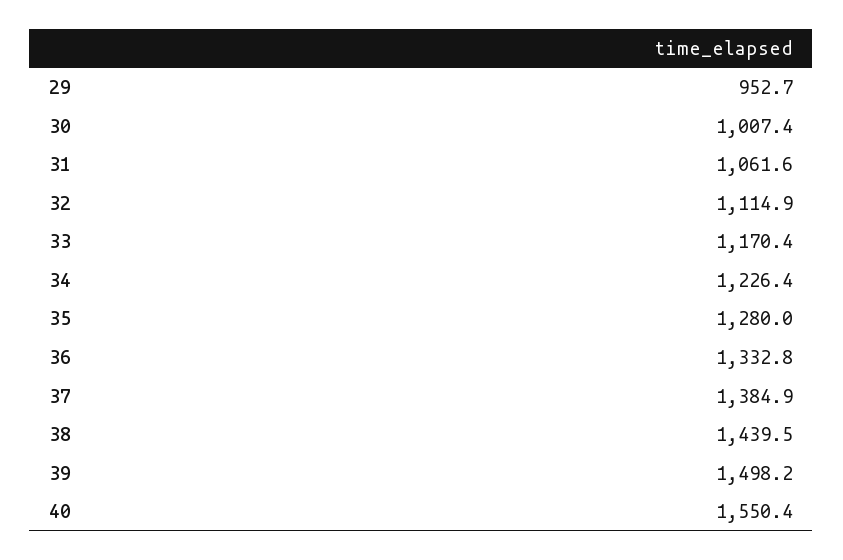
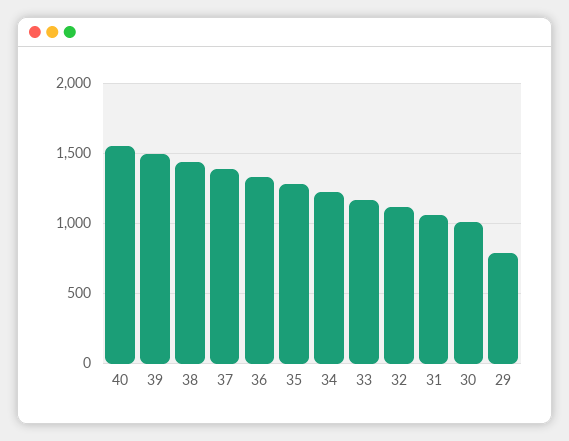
29: 952.7 -> 800

